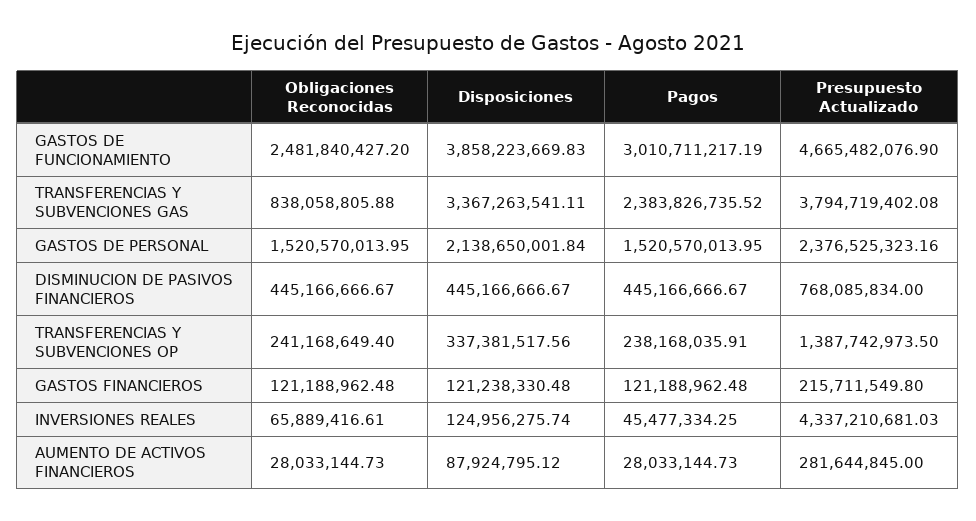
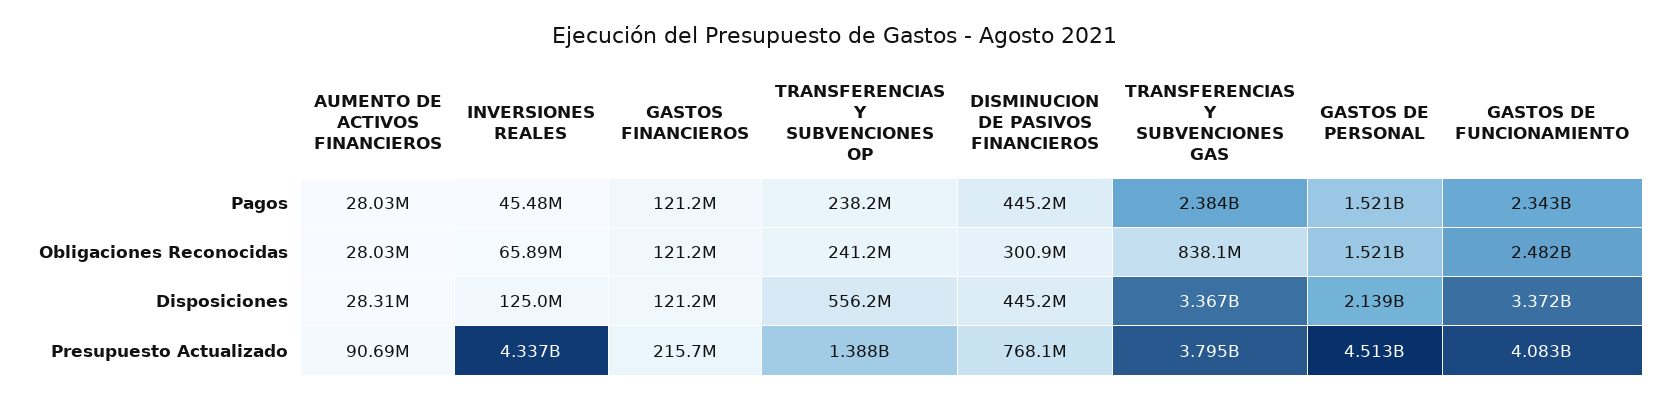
Disposiciones, GASTOS DE FUNCIONAMIENTO: 3858223669.83 -> 3372000000
Pagos, GASTOS DE FUNCIONAMIENTO: 3010711217.19 -> 2343000000
Presupuesto Actualizado, GASTOS DE FUNCIONAMIENTO: 4665482076.9 -> 4083000000
Presupuesto Actualizado, GASTOS DE PERSONAL: 2376525323.16 -> 4513000000
Obligaciones Reconocidas, DISMINUCION DE PASIVOS FINANCIEROS: 445166666.67 -> 300900000
Disposiciones, TRANSFERENCIAS Y SUBVENCIONES OP: 337381517.56 -> 556200000
Disposiciones, AUMENTO DE ACTIVOS FINANCIEROS: 87924795.12 -> 28310000
Presupuesto Actualizado, AUMENTO DE ACTIVOS FINANCIEROS: 281644845 -> 90690000

